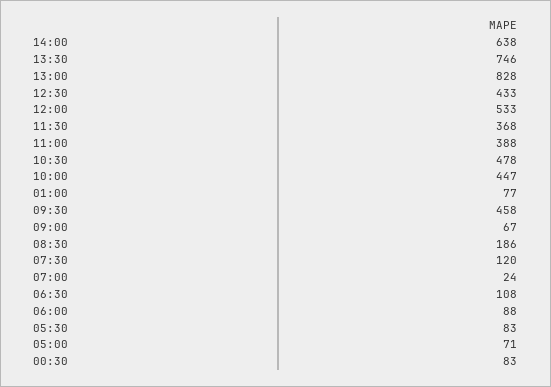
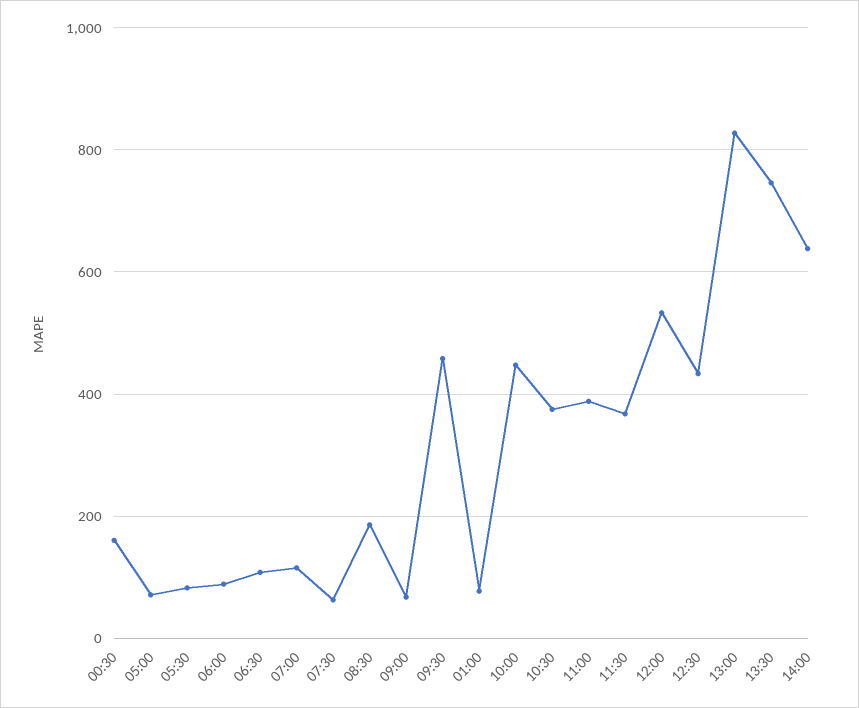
10:30: 478 -> 380
07:30: 120 -> 60
07:00: 24 -> 120
00:30: 83 -> 160

